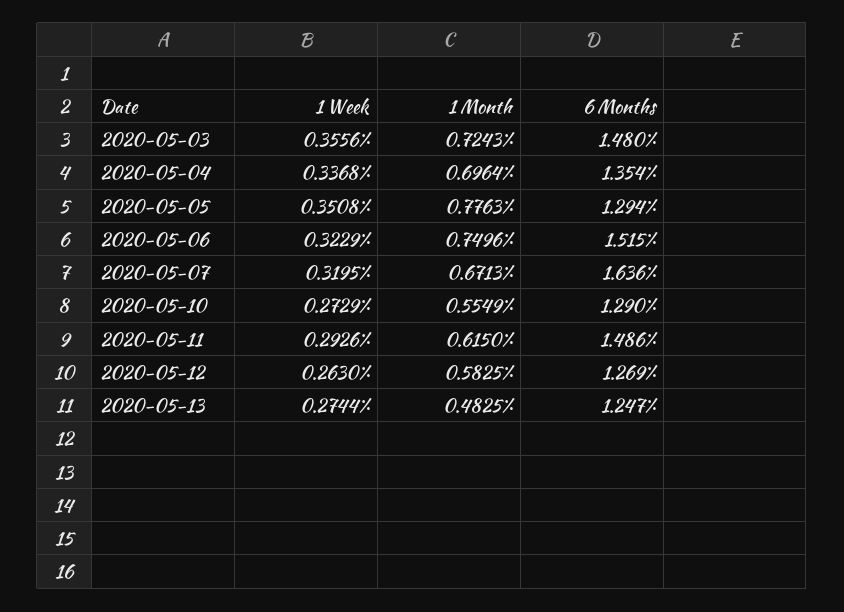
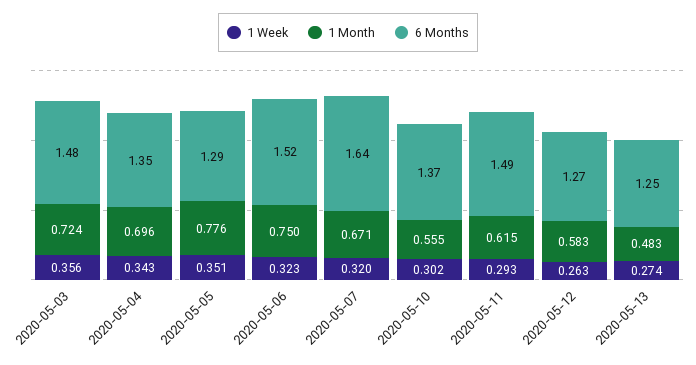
1 Week, 2020-05-04: 0.3368 -> 0.343
1 Week, 2020-05-10: 0.2729 -> 0.302
6 Months, 2020-05-10: 1.29 -> 1.37

